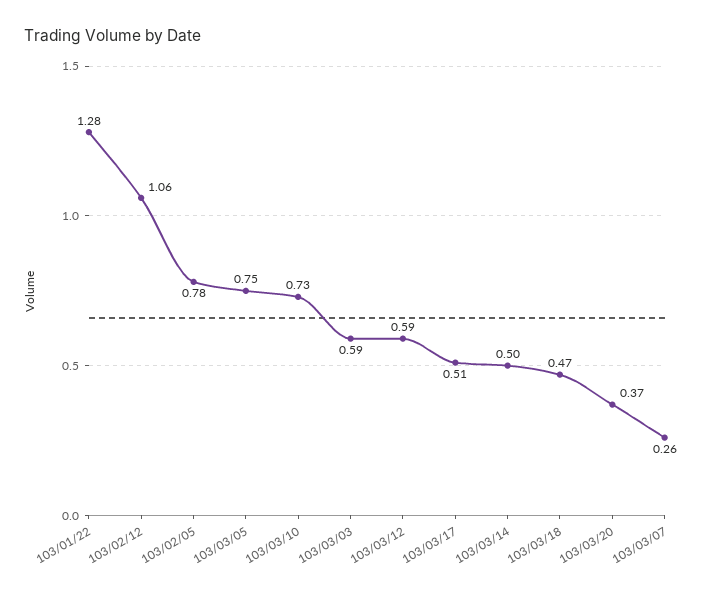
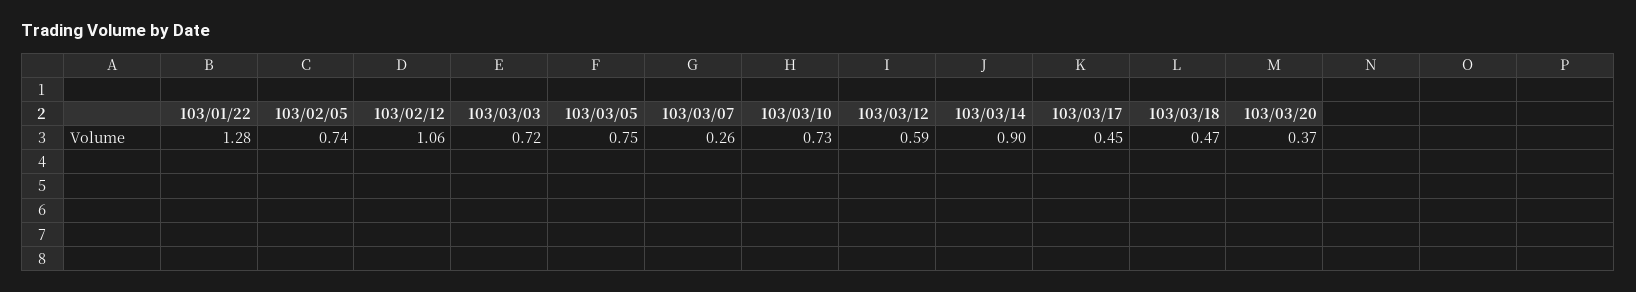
103/02/05: 0.78 -> 0.74
103/03/03: 0.59 -> 0.72
103/03/17: 0.51 -> 0.45
103/03/14: 0.5 -> 0.9

